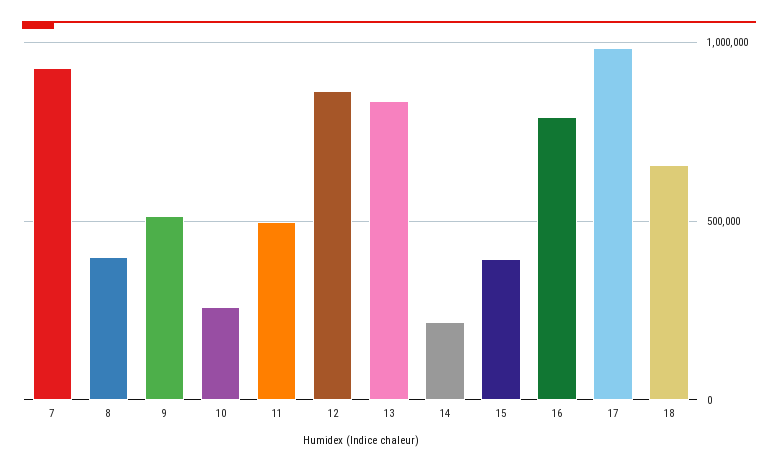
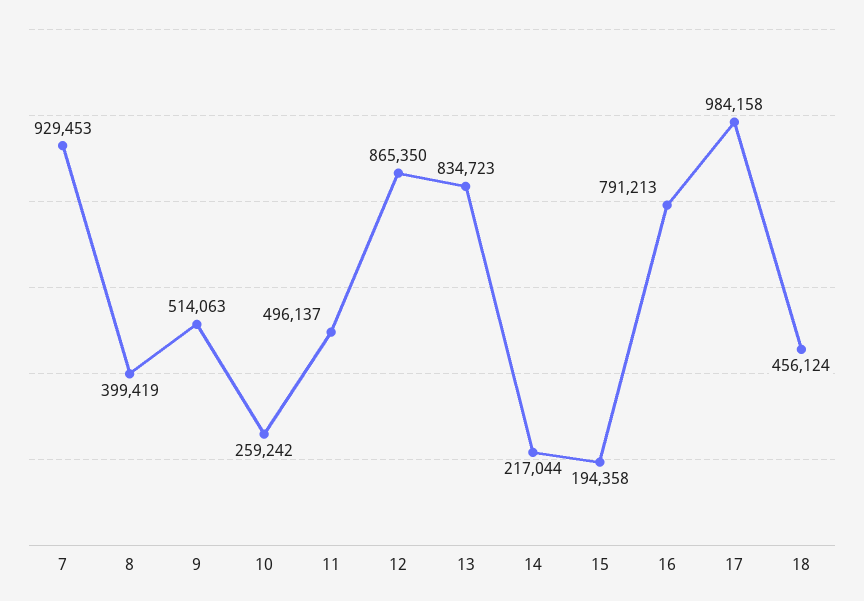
15: 400000 -> 194358
18: 650000 -> 456124

